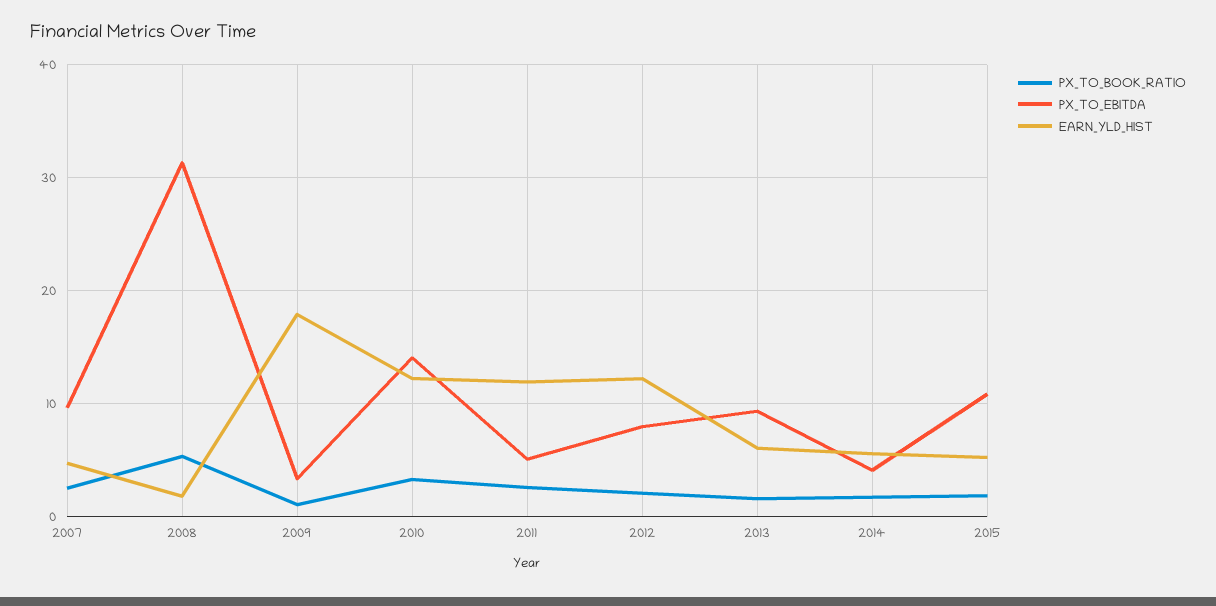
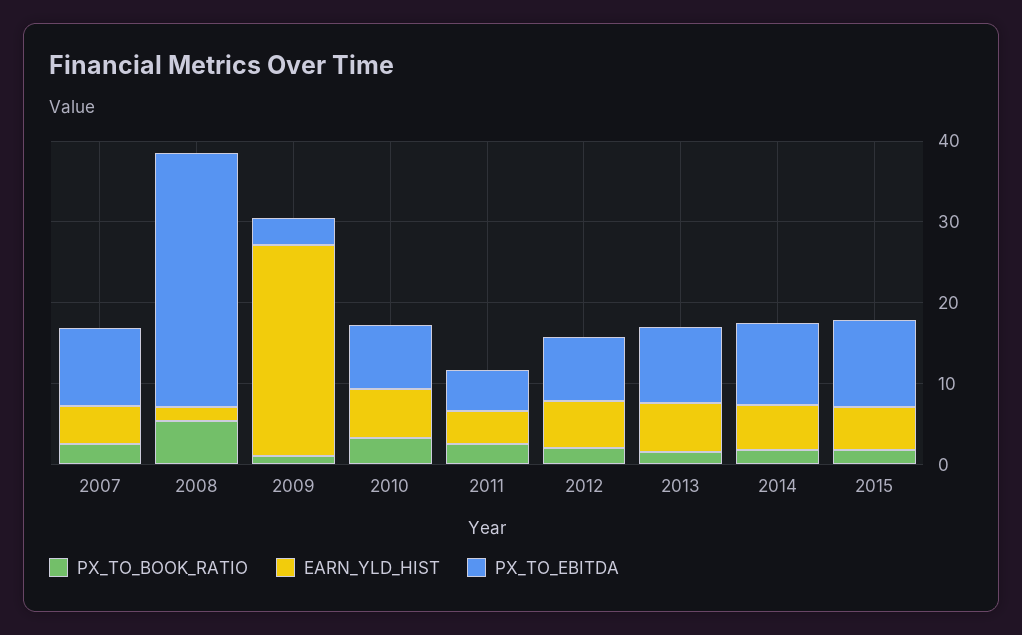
EARN_YLD_HIST, 2009: 18 -> 26
PX_TO_EBITDA, 2010: 14 -> 8
EARN_YLD_HIST, 2010: 12 -> 6
EARN_YLD_HIST, 2011: 12 -> 4
EARN_YLD_HIST, 2012: 12 -> 6
PX_TO_EBITDA, 2014: 4 -> 10

